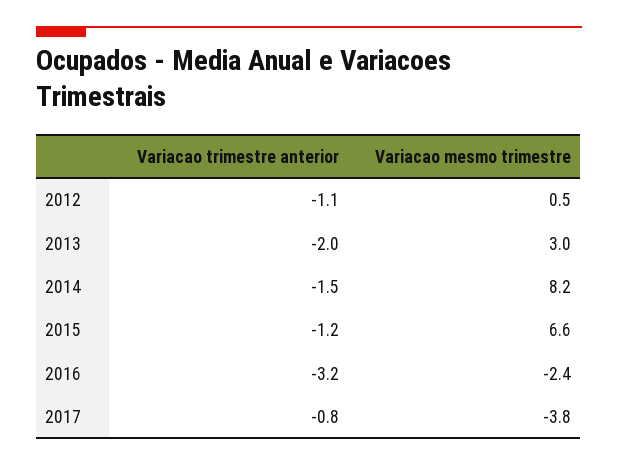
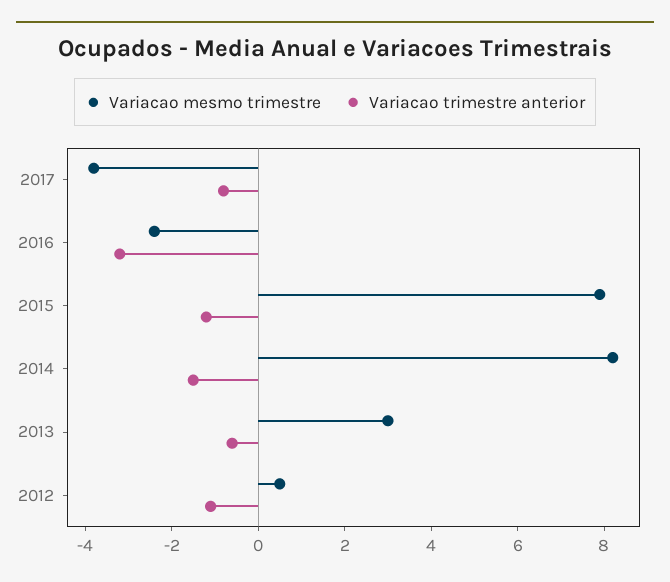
Variacao trimestre anterior, 2013: -2 -> -0.5
Variacao mesmo trimestre, 2015: 6.6 -> 8

